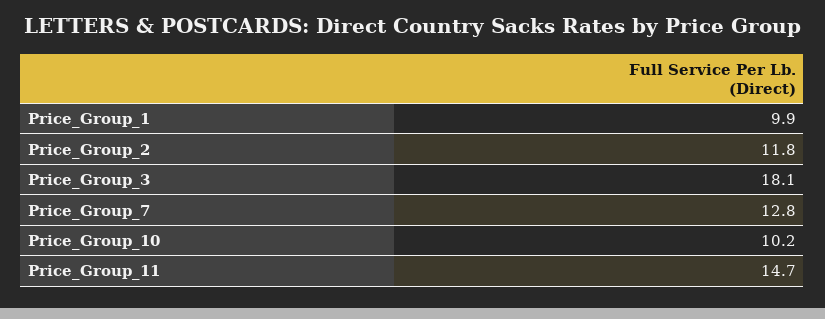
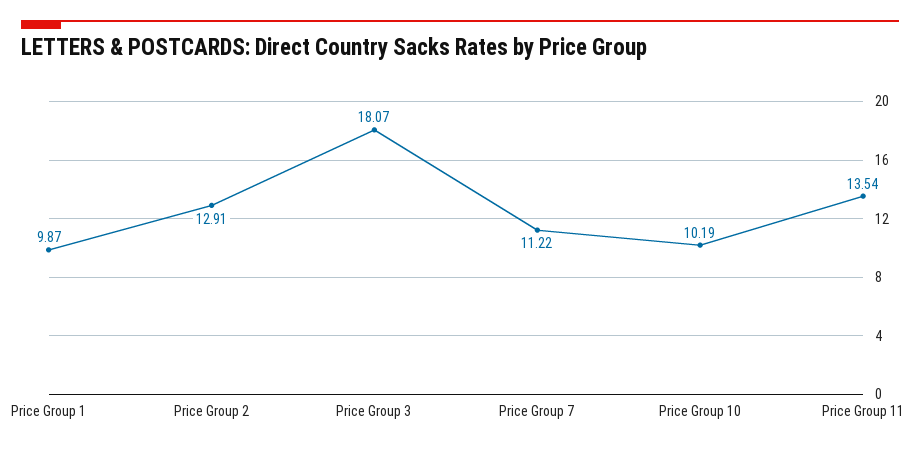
Price_Group_2: 11.8 -> 12.91
Price_Group_7: 12.8 -> 11.22
Price_Group_11: 14.7 -> 13.54

